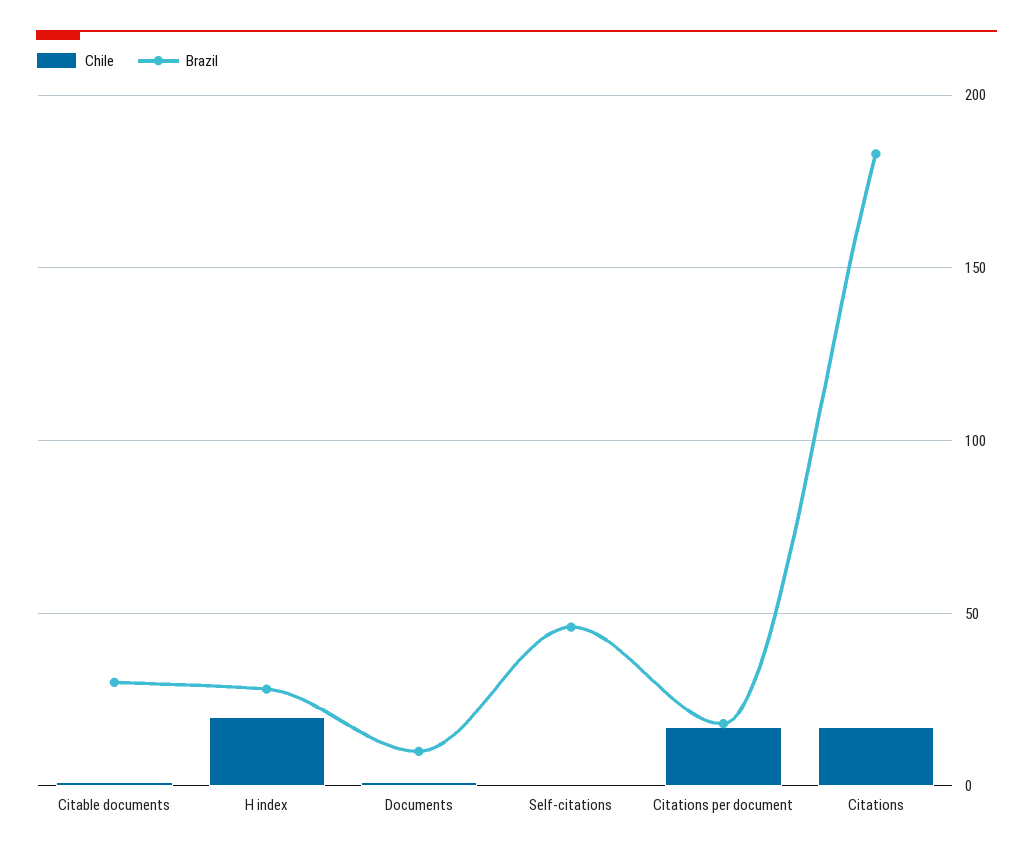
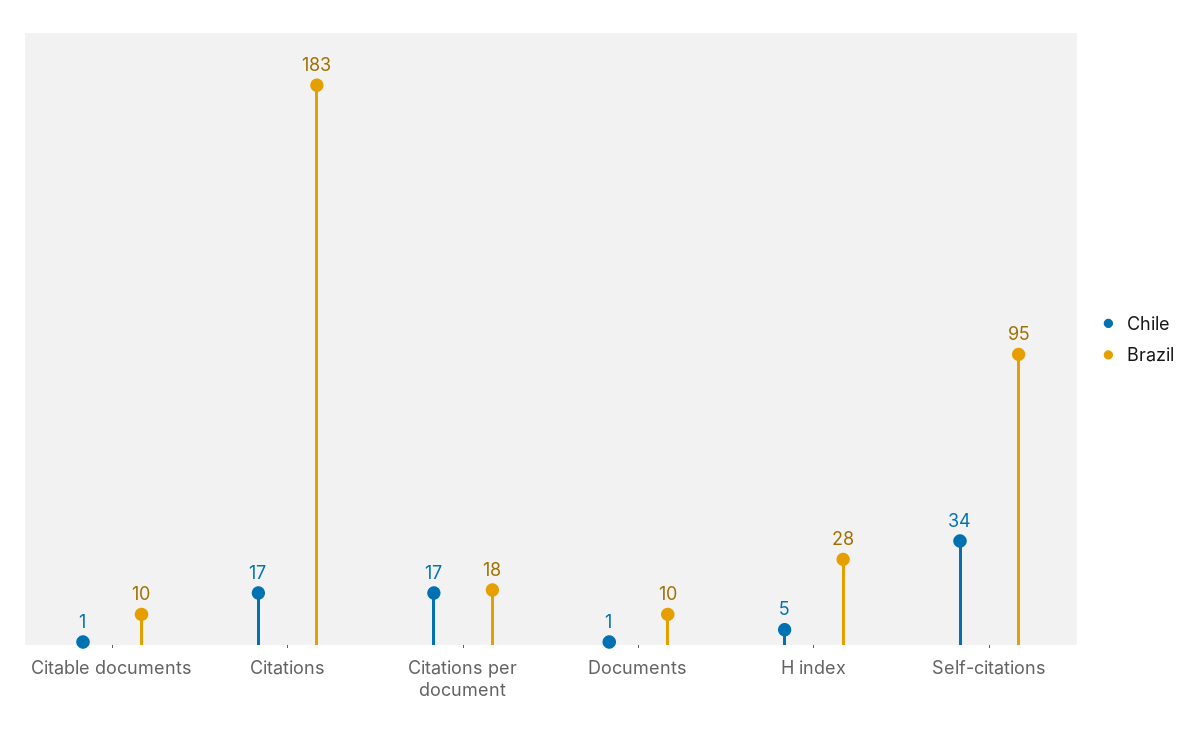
Brazil, Citable documents: 30 -> 10
Chile, H index: 20 -> 5
Chile, Self-citations: 0 -> 34
Brazil, Self-citations: 45 -> 95

